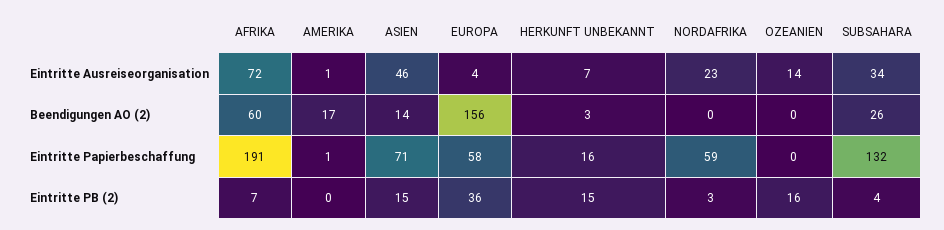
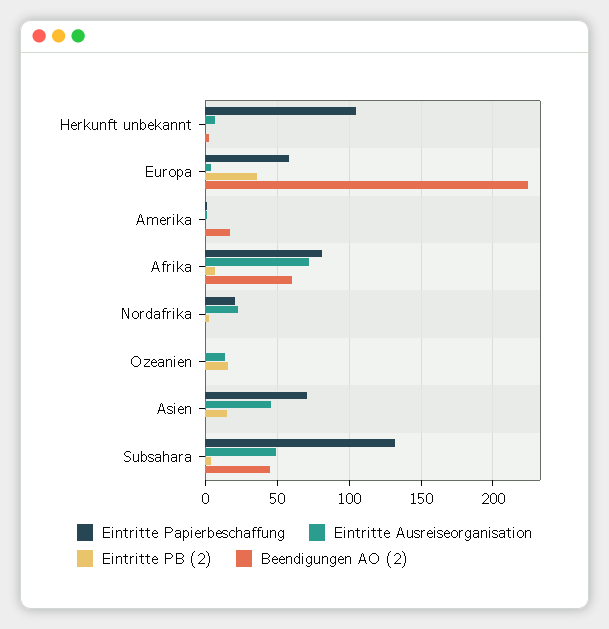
Eintritte Ausreiseorganisation, SUBSAHARA: 34 -> 50
Beendigungen AO (2), ASIEN: 14 -> 0
Beendigungen AO (2), EUROPA: 156 -> 225
Beendigungen AO (2), SUBSAHARA: 26 -> 45
Eintritte Papierbeschaffung, AFRIKA: 191 -> 80
Eintritte Papierbeschaffung, HERKUNFT UNBEKANNT: 16 -> 105
Eintritte Papierbeschaffung, NORDAFRIKA: 59 -> 20
Eintritte PB (2), HERKUNFT UNBEKANNT: 15 -> 0

